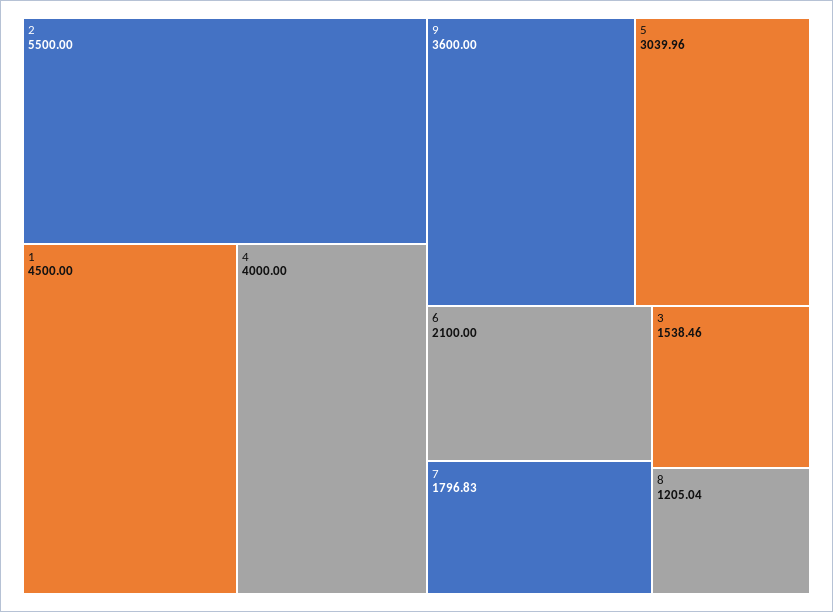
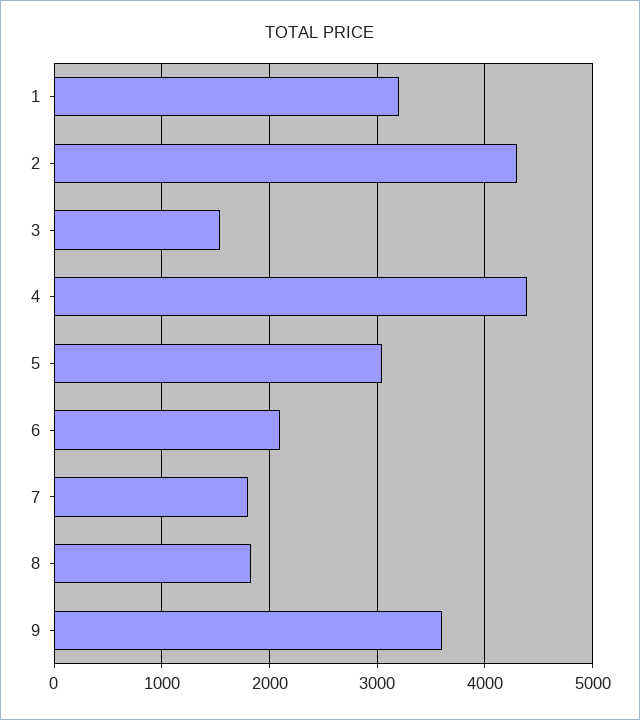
2: 5500 -> 4300
1: 4500 -> 3200
4: 4000 -> 4400
8: 1205.04 -> 1800

